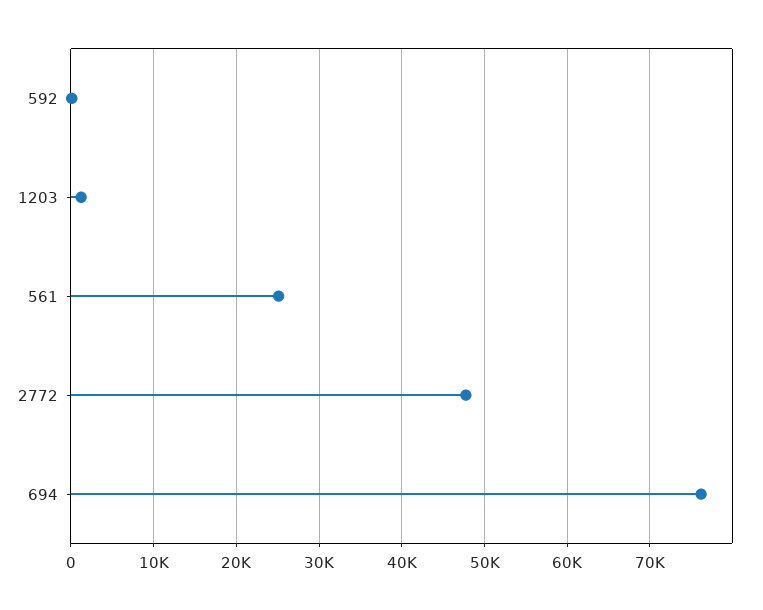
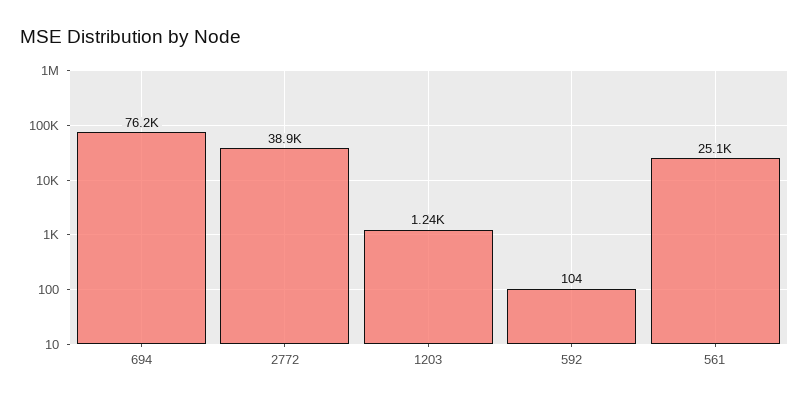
2772: 48000 -> 38900

